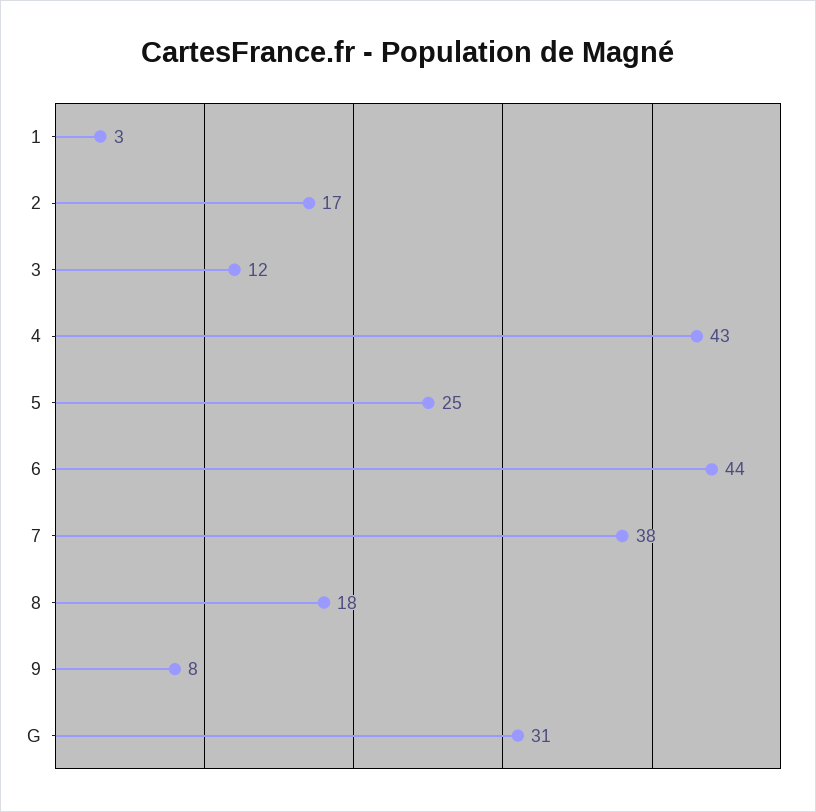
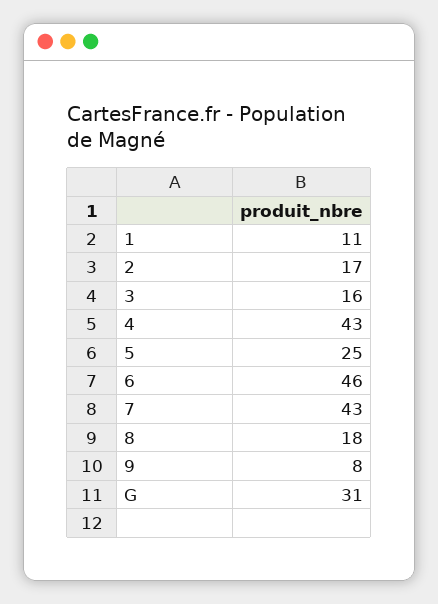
1: 3 -> 11
3: 12 -> 16
6: 44 -> 46
7: 38 -> 43

